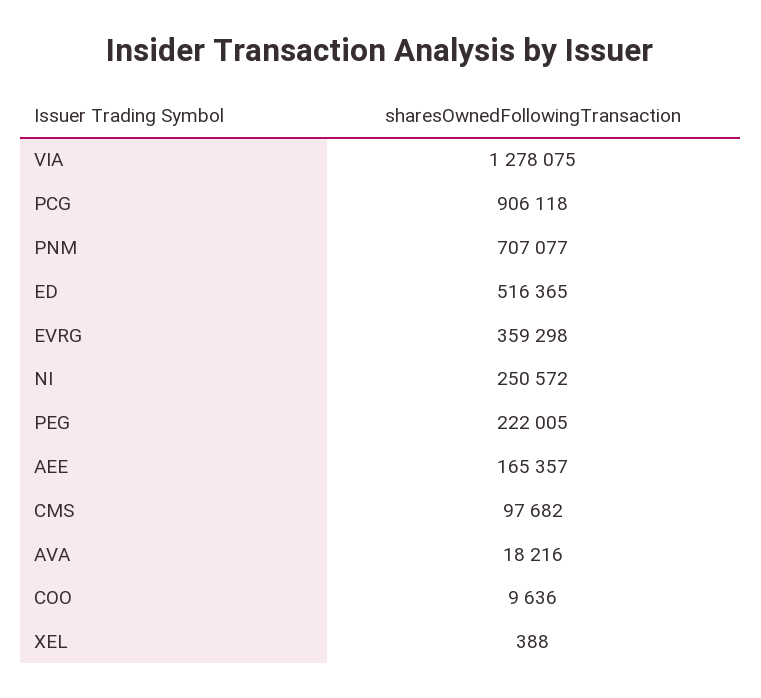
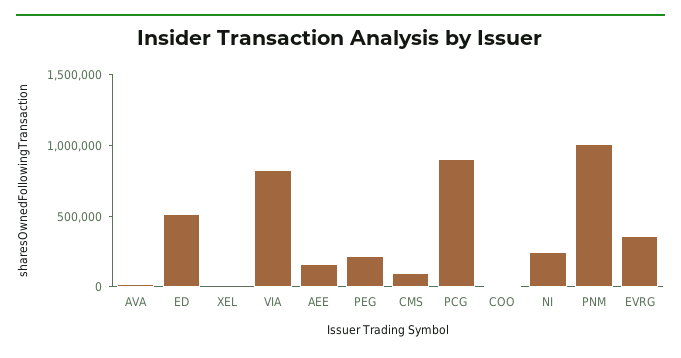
VIA: 1278075 -> 800000
PNM: 707077 -> 1000000

